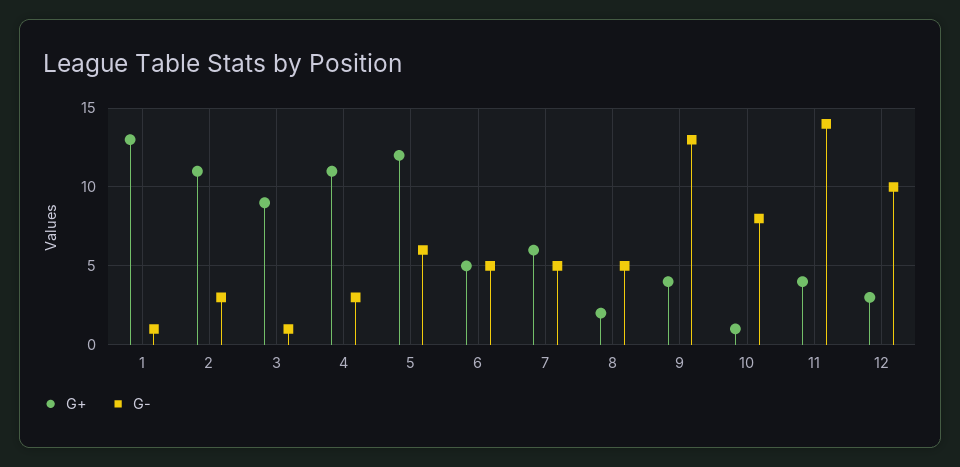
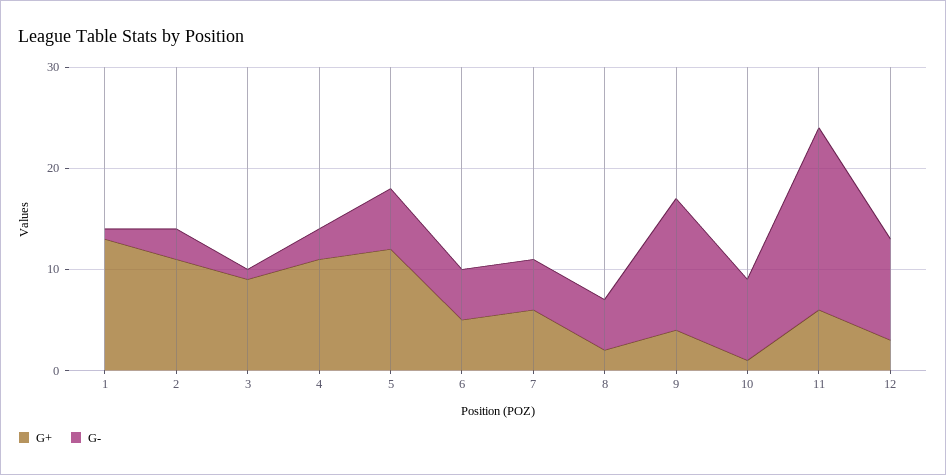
G+, 11: 4 -> 6
G-, 11: 14 -> 18

